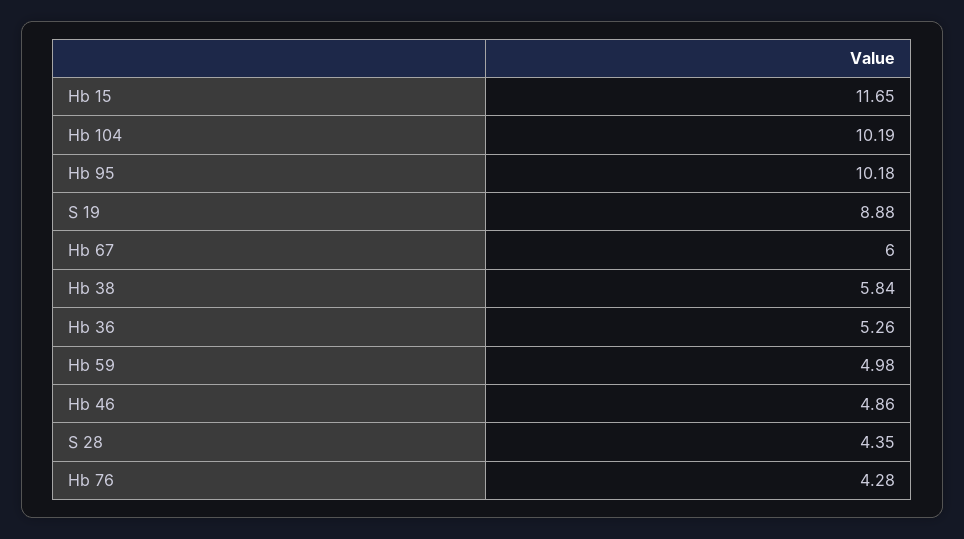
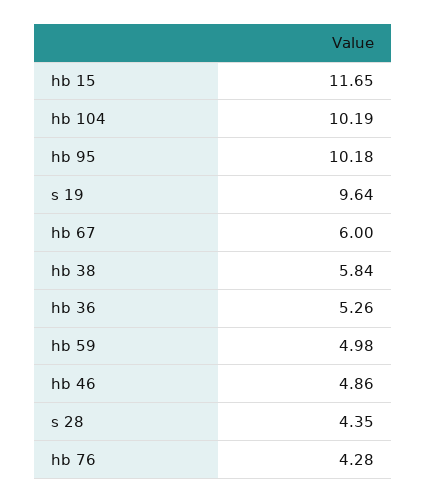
S 19: 8.88 -> 9.64

